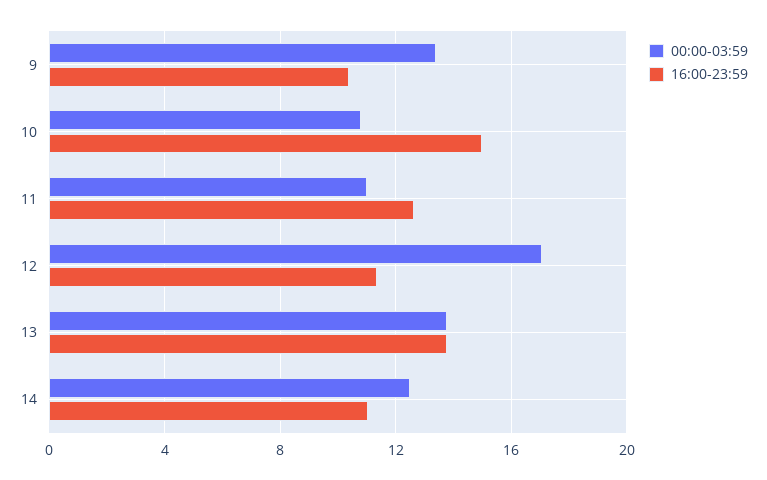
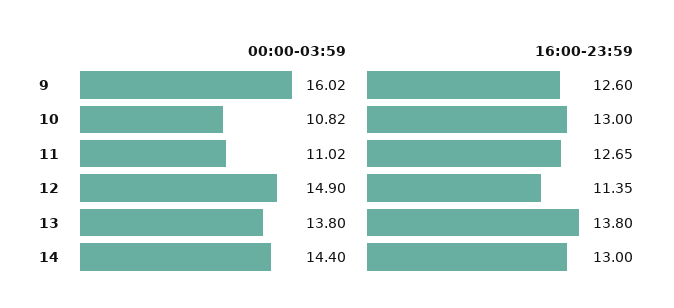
00:00-03:59, 9: 13.5 -> 16.02
16:00-23:59, 9: 10.5 -> 12.6
16:00-23:59, 10: 15 -> 13
00:00-03:59, 12: 17 -> 14.9
00:00-03:59, 14: 12.5 -> 14.4
16:00-23:59, 14: 11 -> 13

